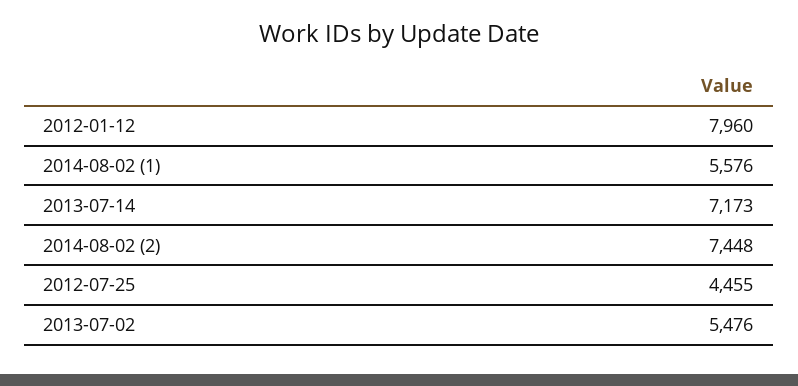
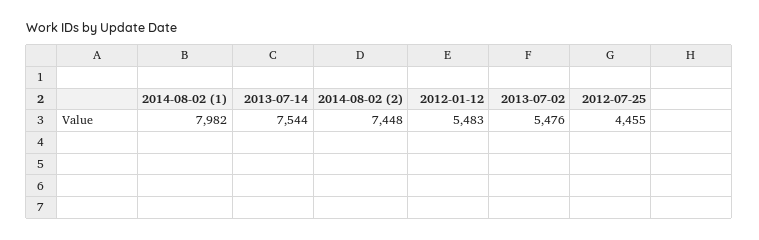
2012-01-12: 7960 -> 5483
2014-08-02 (1): 5576 -> 7982
2013-07-14: 7173 -> 7544

